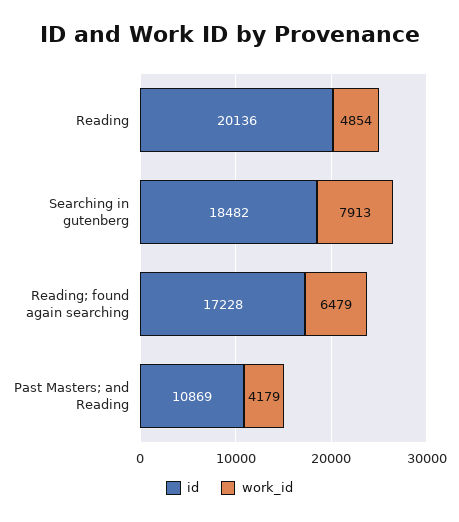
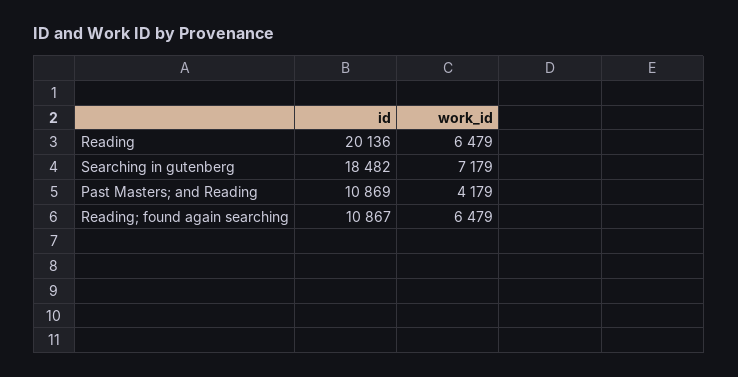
work_id, Reading: 4854 -> 6479
work_id, Searching in gutenberg: 7913 -> 7179
id, Reading; found again searching: 17228 -> 10867

